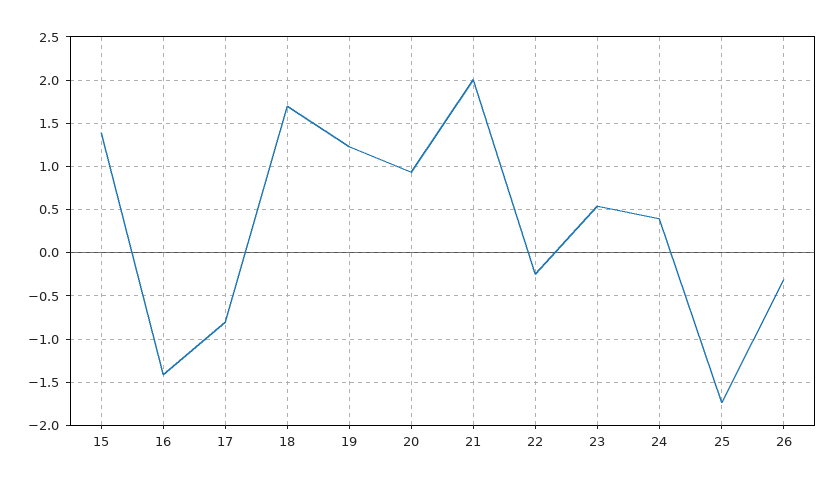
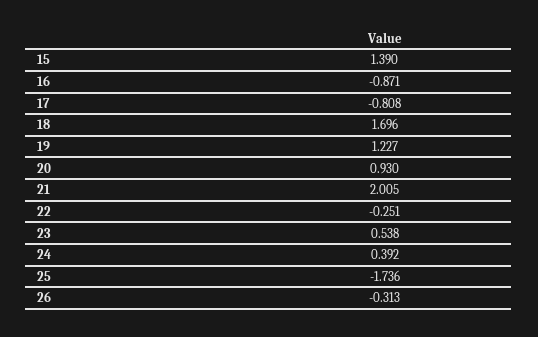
16: -1.4 -> -0.871

